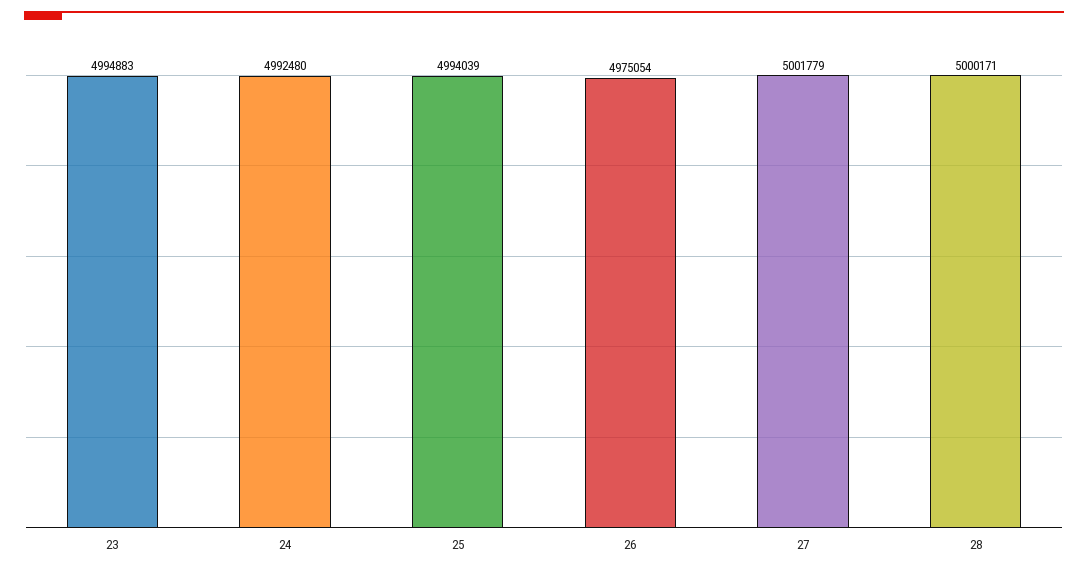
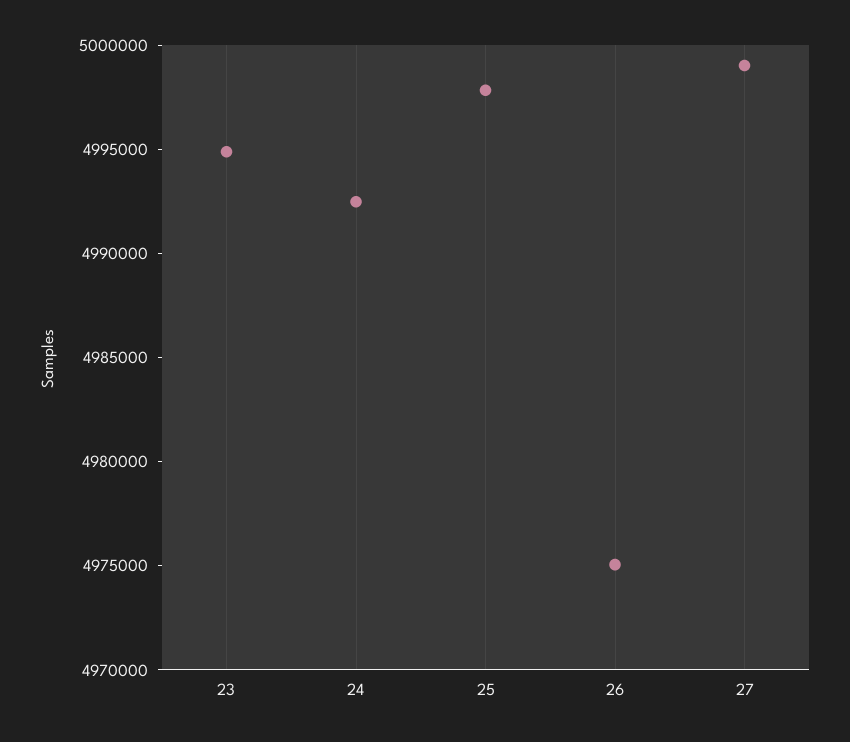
25: 4994039 -> 4998000
27: 5001779 -> 4999000
28: 5000171 -> none

